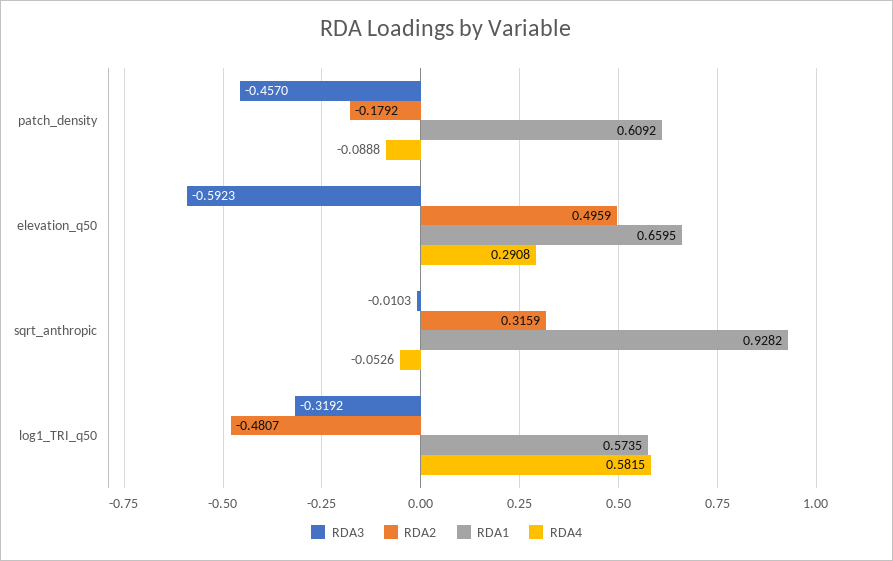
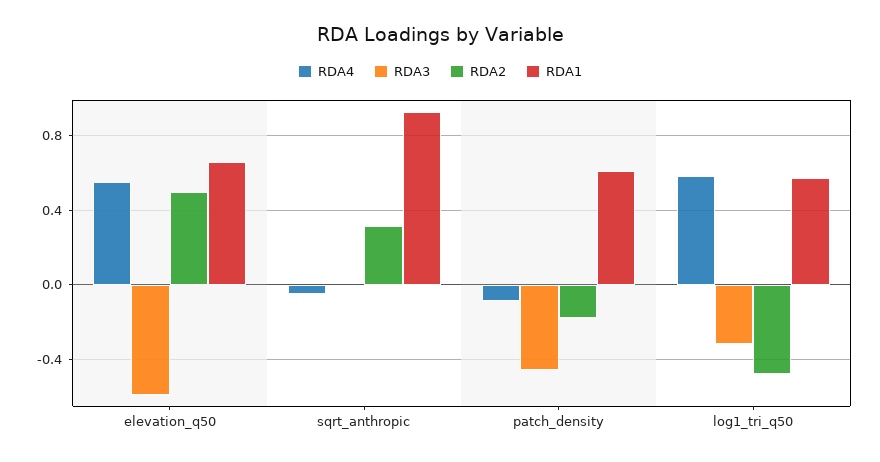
RDA4, elevation_q50: 0.2908 -> 0.55

